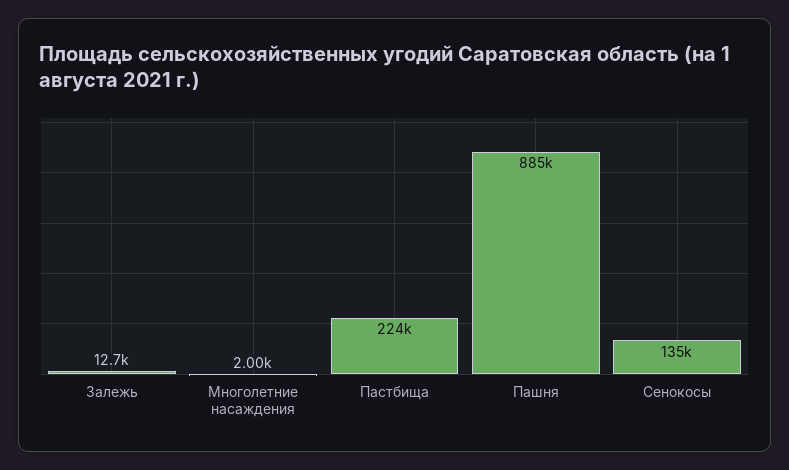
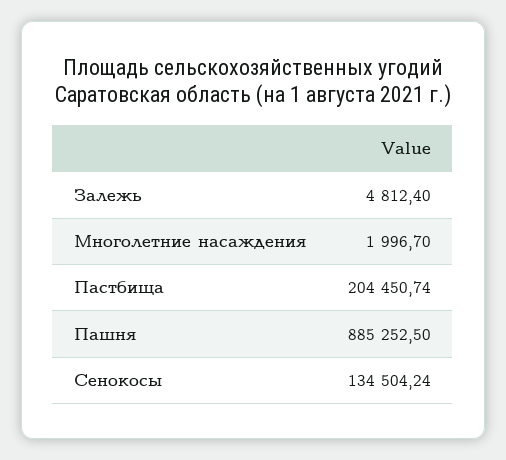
Залежь: 12700 -> 4812.4
Пастбища: 224000 -> 204450.74

